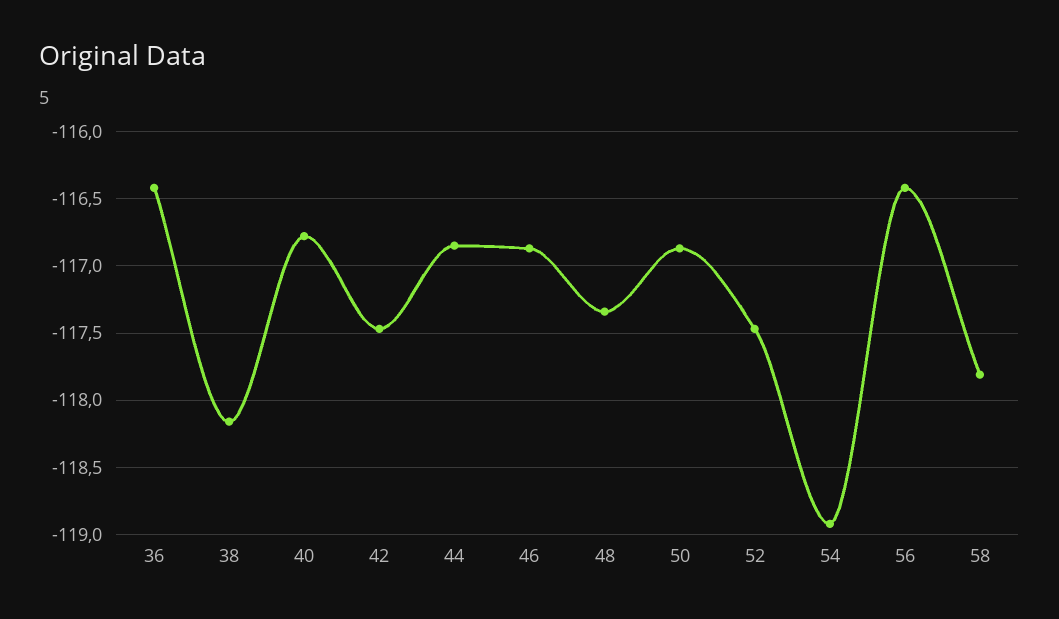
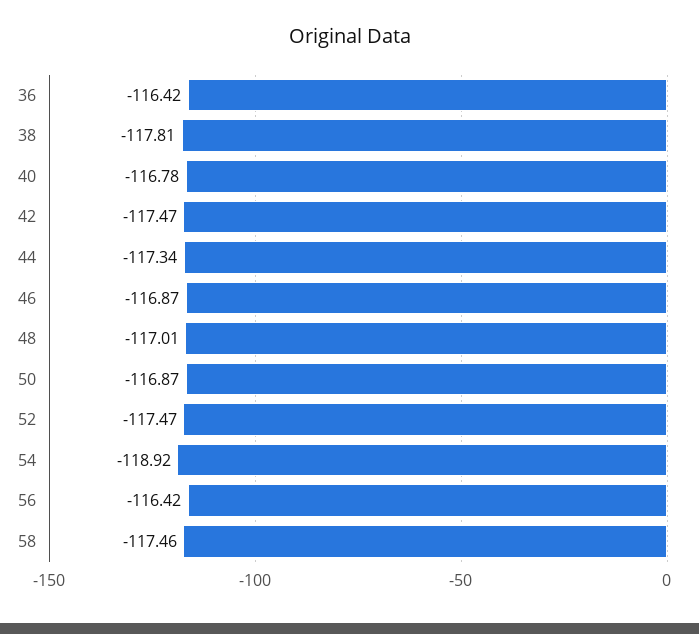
38: -118.15 -> -117.81
44: -116.85 -> -117.34
48: -117.35 -> -117.01
58: -117.8 -> -117.46

